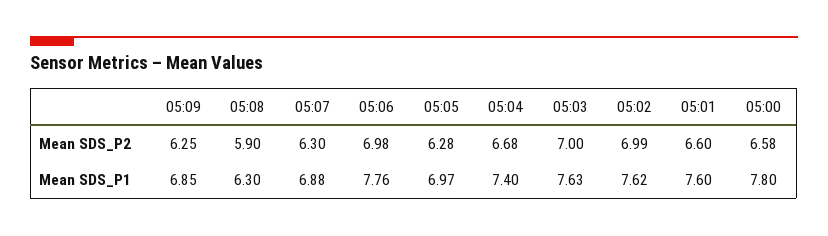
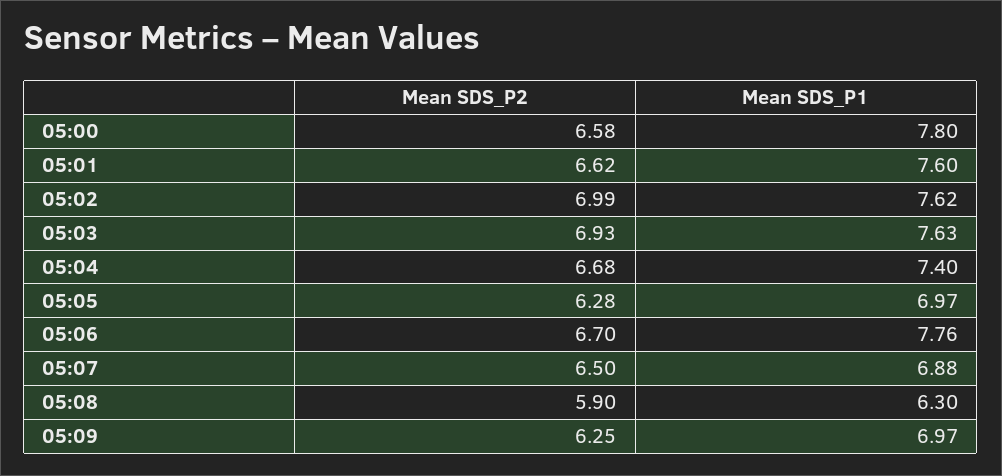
05:07, Mean SDS_P2: 6.3 -> 6.5
05:06, Mean SDS_P2: 6.98 -> 6.7
05:03, Mean SDS_P2: 7 -> 6.93
05:01, Mean SDS_P2: 6.6 -> 6.62
05:09, Mean SDS_P1: 6.85 -> 6.97

